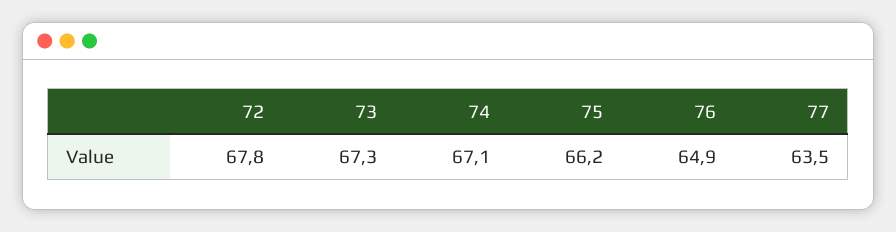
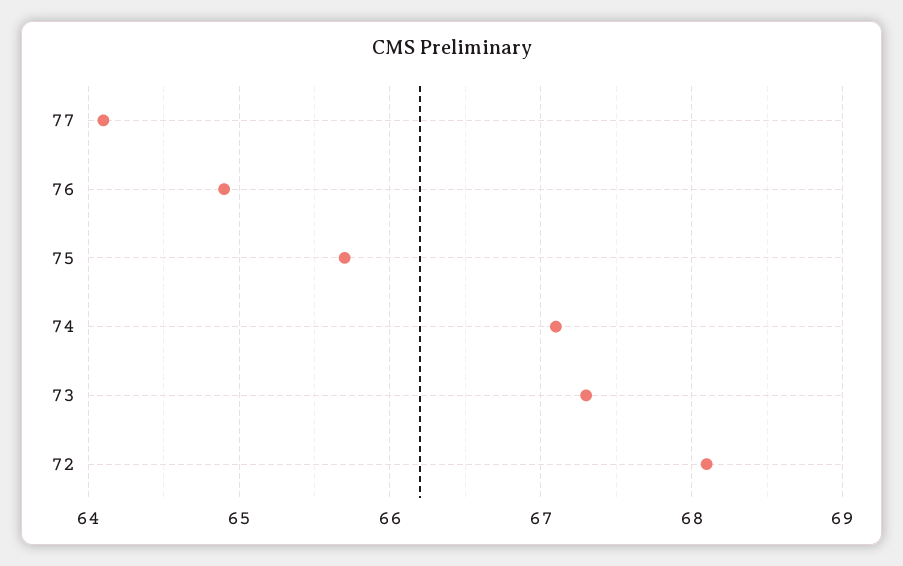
72: 67.8 -> 68.1
75: 66.2 -> 65.7
77: 63.5 -> 64.1

